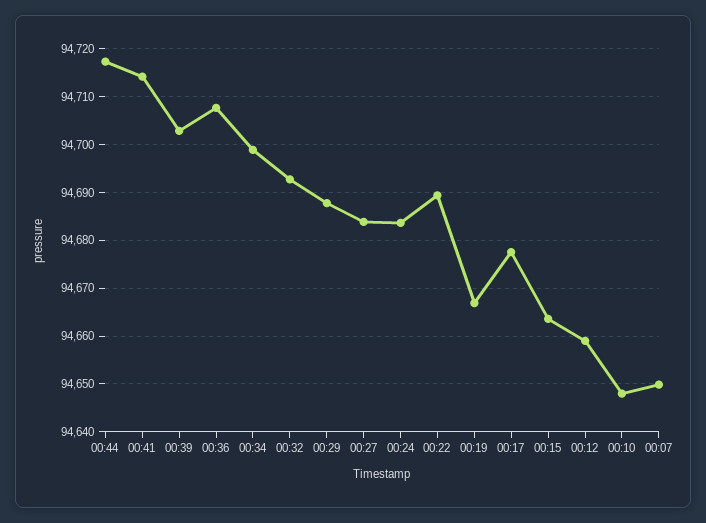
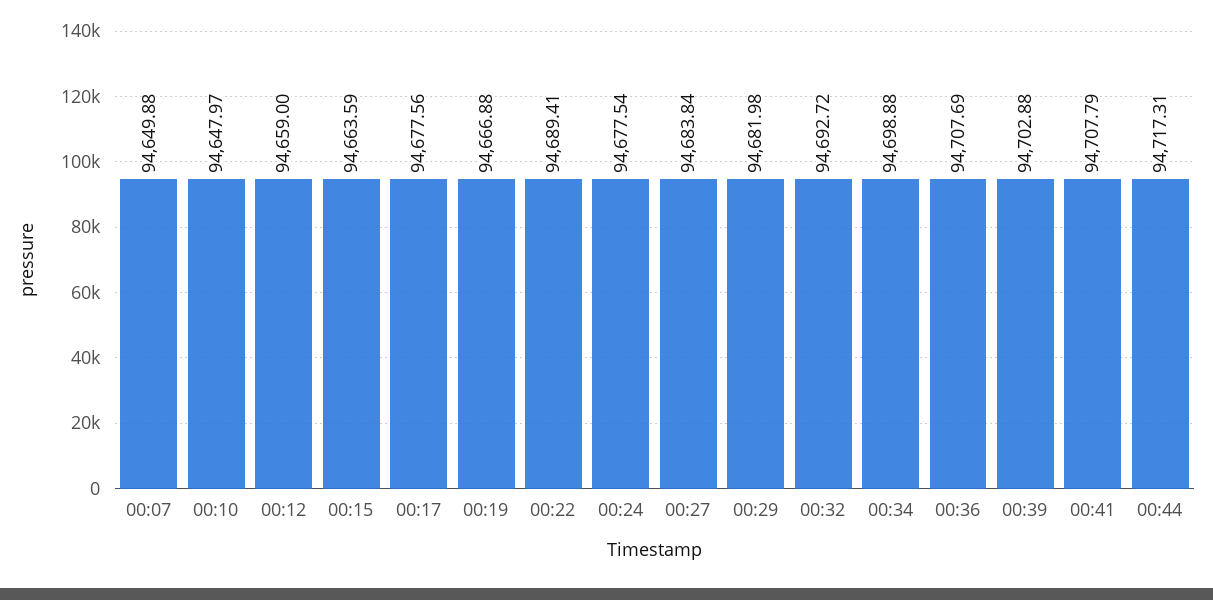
00:41: 94714 -> 94707.79
00:29: 94688 -> 94681.98
00:24: 94684 -> 94677.54

